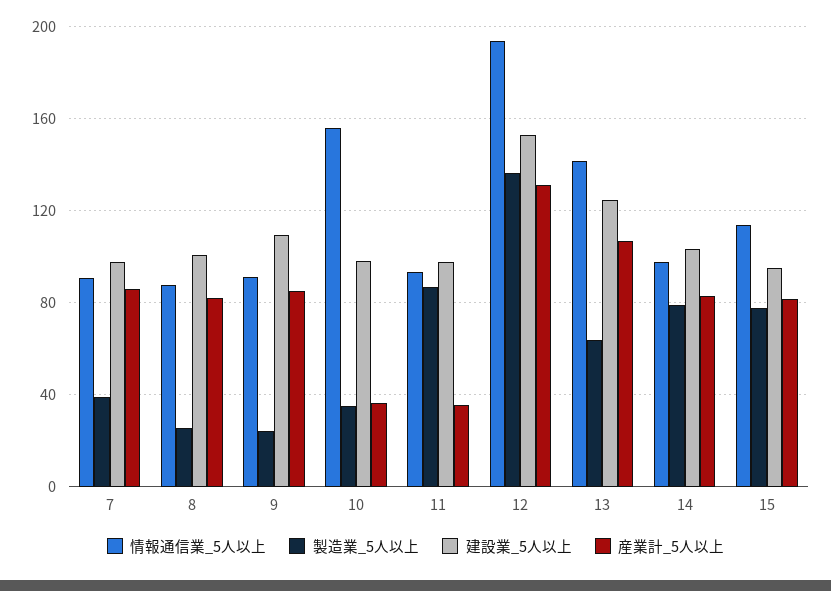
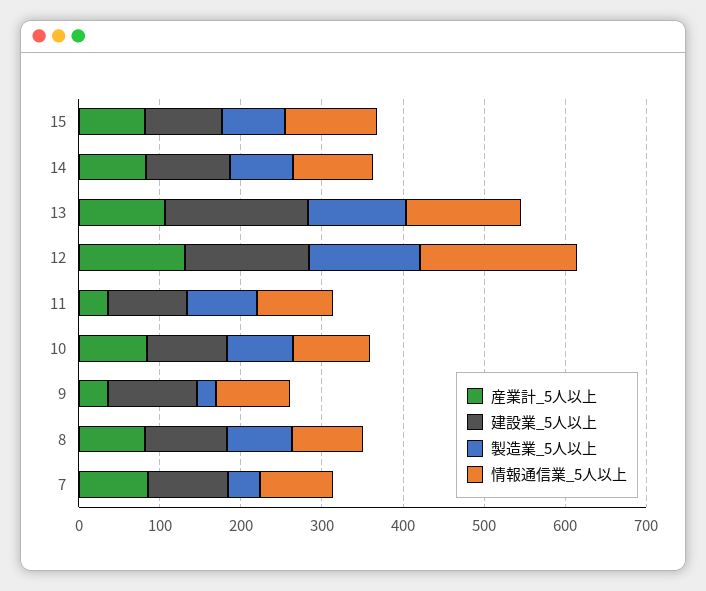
製造業_5人以上, 8: 25 -> 80
産業計_5人以上, 9: 85 -> 40
情報通信業_5人以上, 10: 155 -> 100
製造業_5人以上, 10: 35 -> 80
産業計_5人以上, 10: 35 -> 80
製造業_5人以上, 13: 65 -> 120
建設業_5人以上, 13: 125 -> 180

